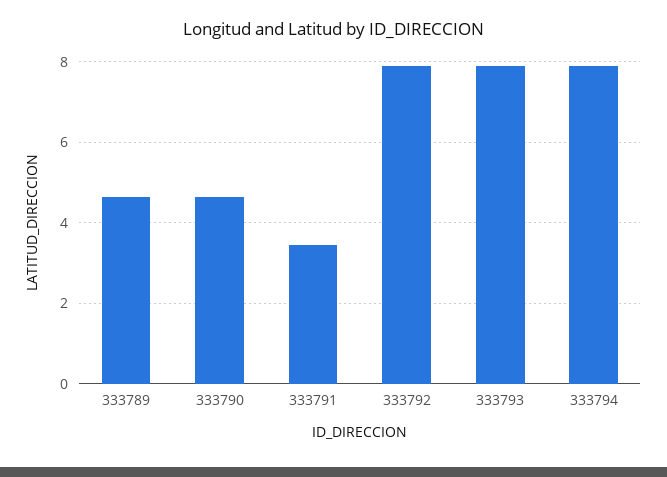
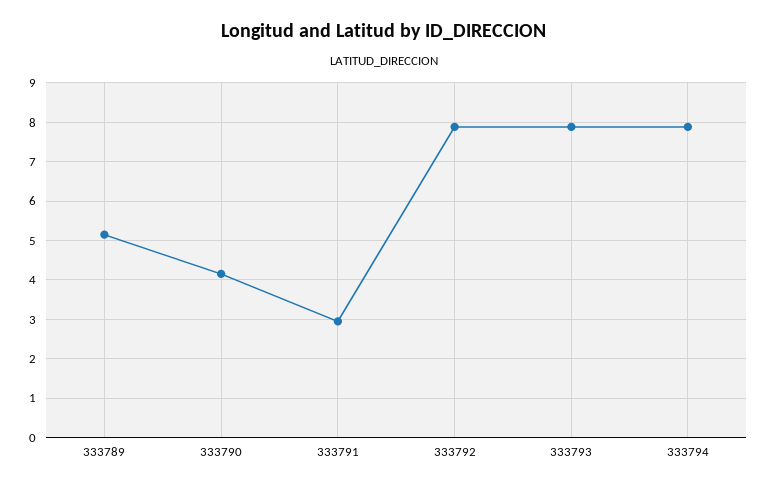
333789: 4.6 -> 5.2
333790: 4.6 -> 4.2
333791: 3.4 -> 3

